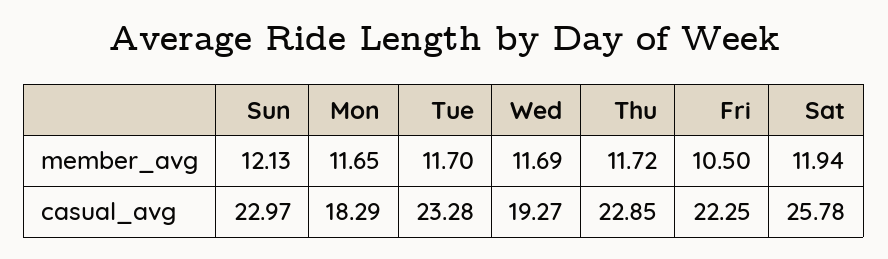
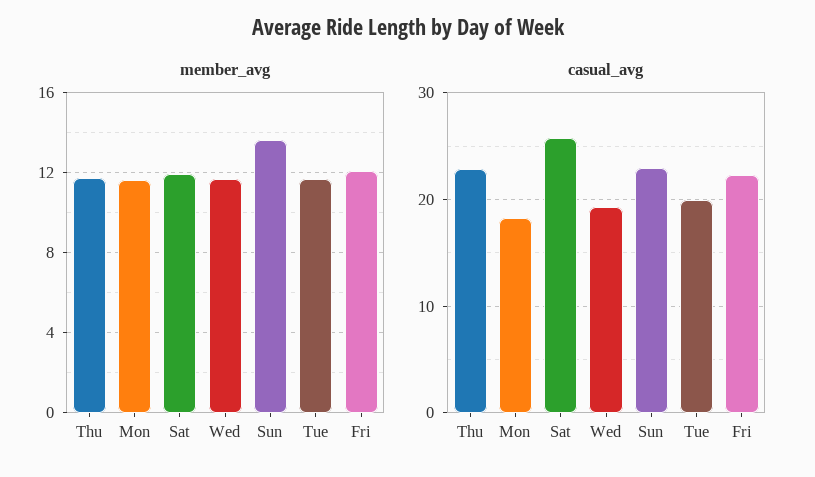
member_avg, Sun: 12.13 -> 13.5
member_avg, Fri: 10.5 -> 12
casual_avg, Tue: 23.28 -> 20

